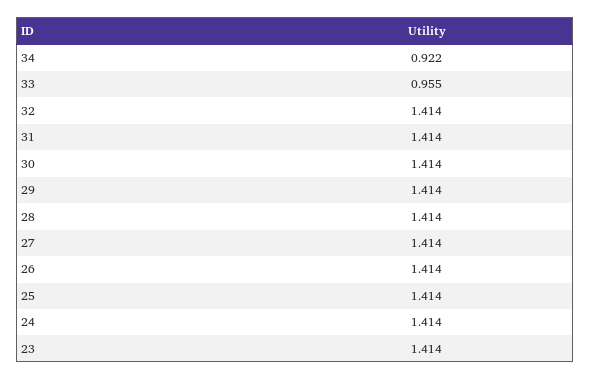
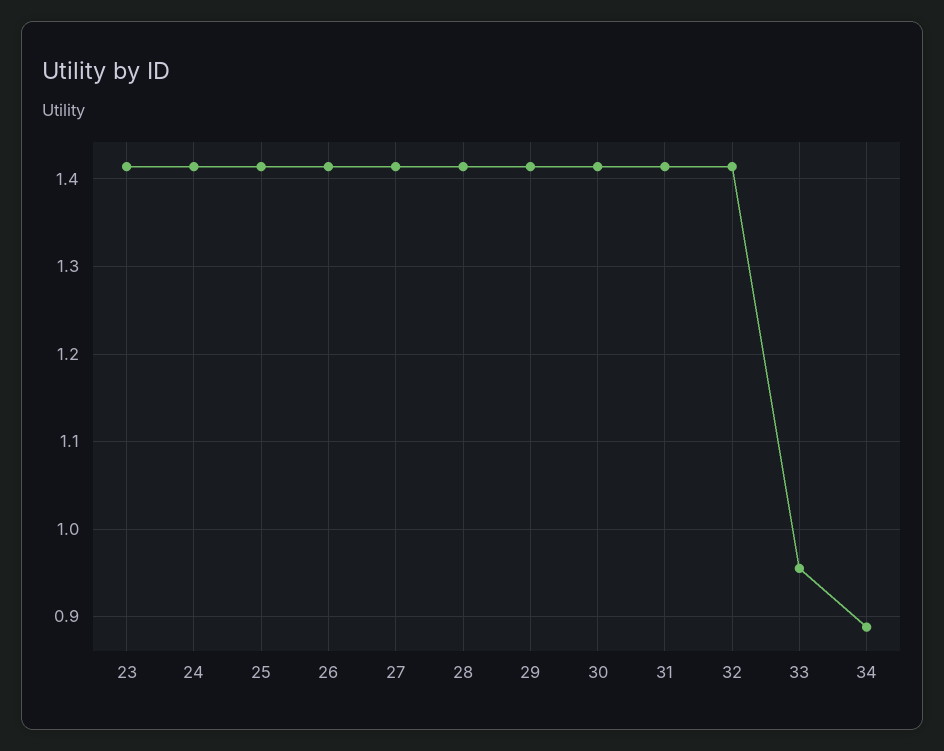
34: 0.922 -> 0.89

